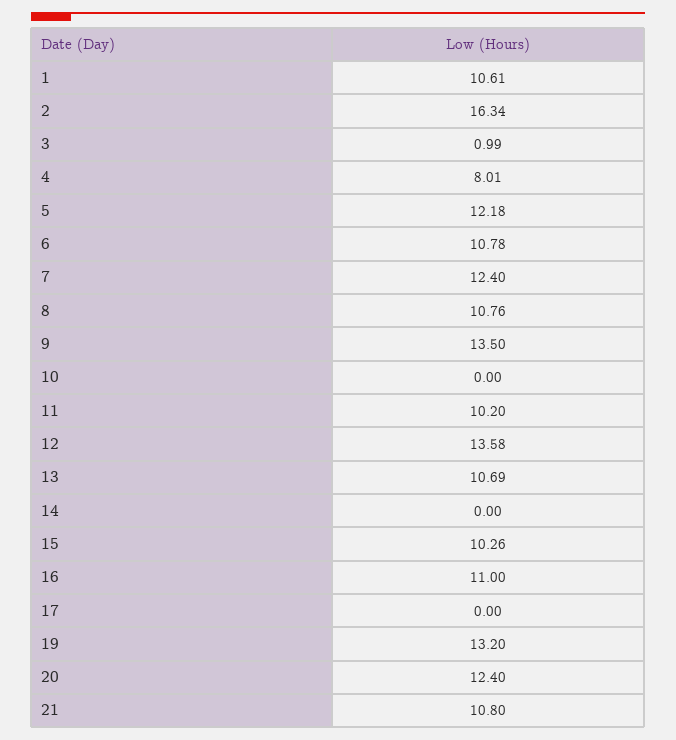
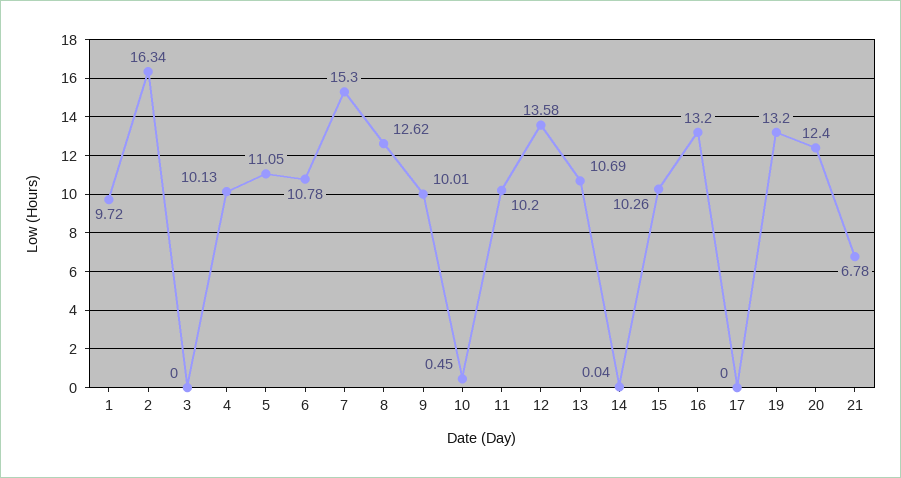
1: 10.61 -> 9.72
3: 0.99 -> 0
4: 8.01 -> 10.13
5: 12.18 -> 11.05
7: 12.4 -> 15.3
8: 10.76 -> 12.62
9: 13.5 -> 10.01
10: 0 -> 0.45
14: 0 -> 0.04
16: 11 -> 13.2
21: 10.8 -> 6.78

